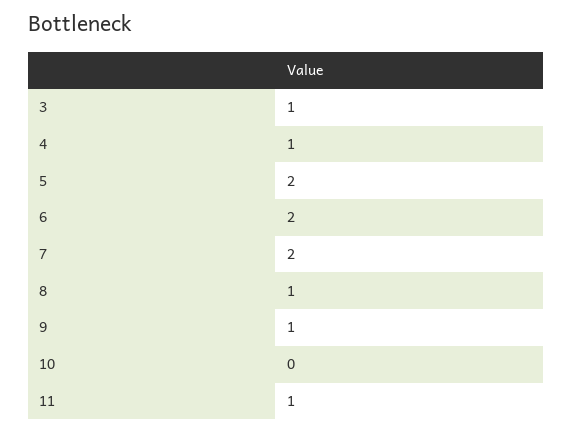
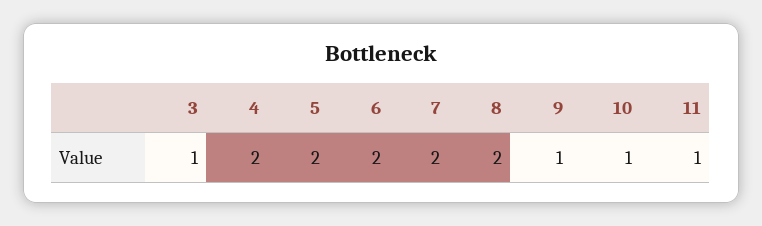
4: 1 -> 2
8: 1 -> 2
10: 0 -> 1

